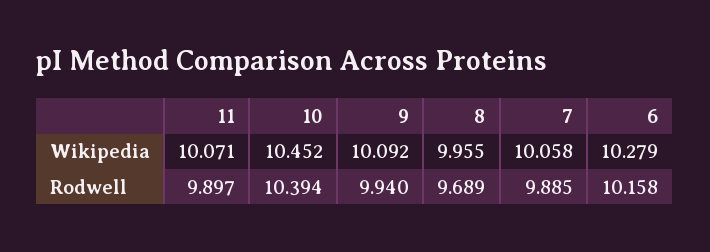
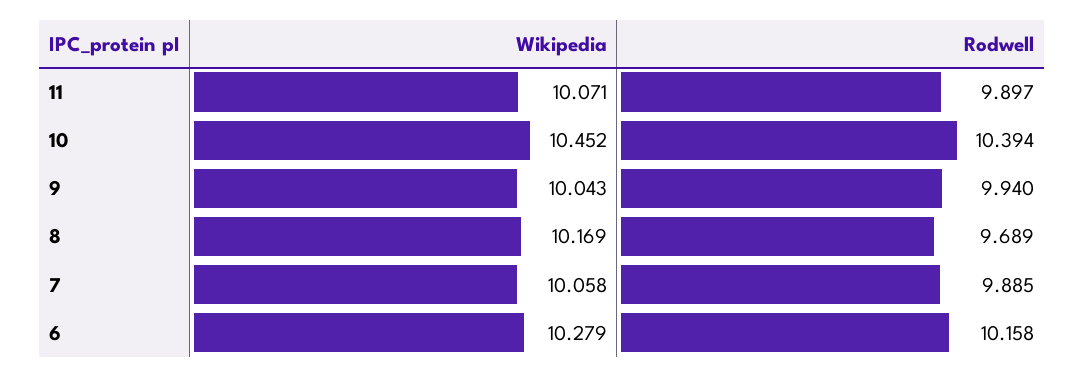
9, Wikipedia: 10.092 -> 10.043
8, Wikipedia: 9.955 -> 10.169

